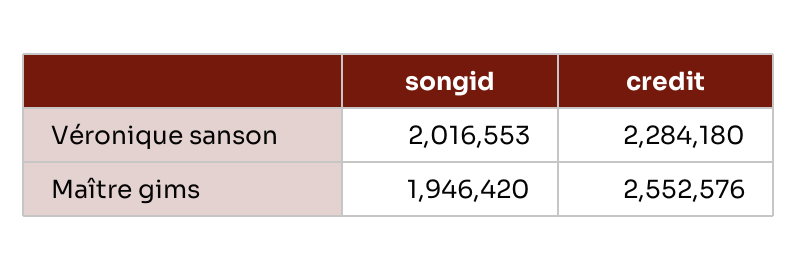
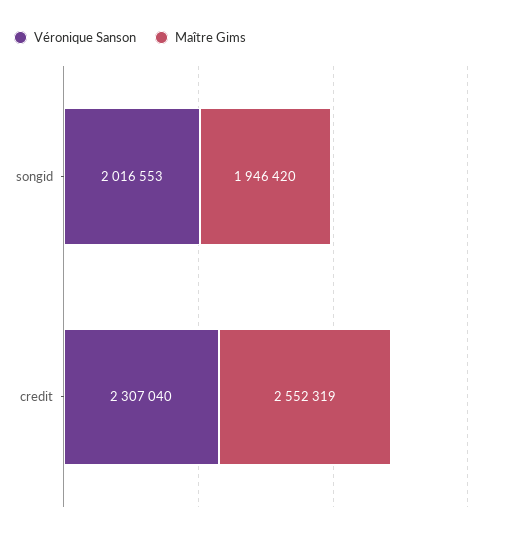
Véronique sanson, credit: 2284180 -> 2307040
Maître gims, credit: 2552576 -> 2552319

